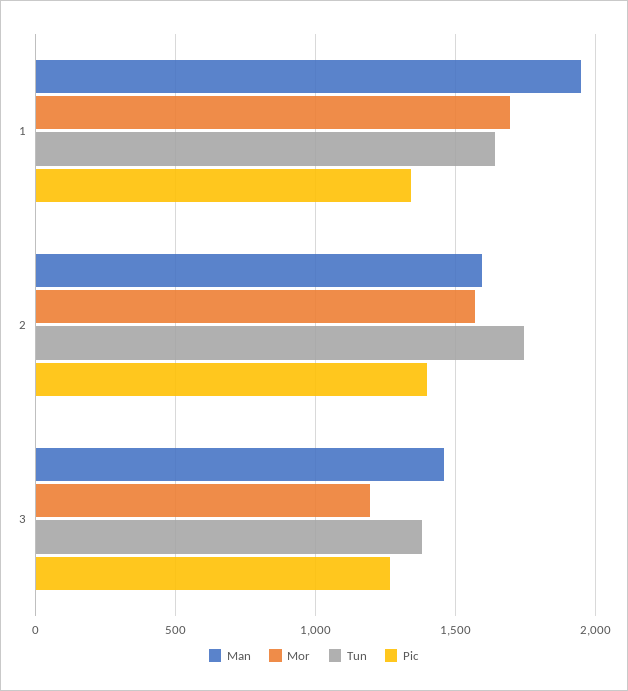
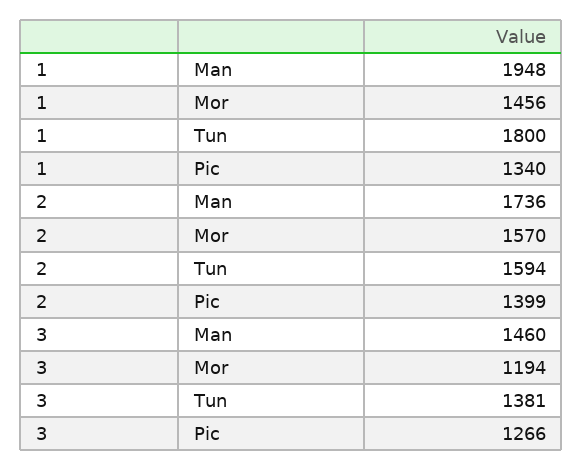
Mor, 1: 1700 -> 1456
Tun, 1: 1650 -> 1800
Man, 2: 1600 -> 1736
Tun, 2: 1750 -> 1594

